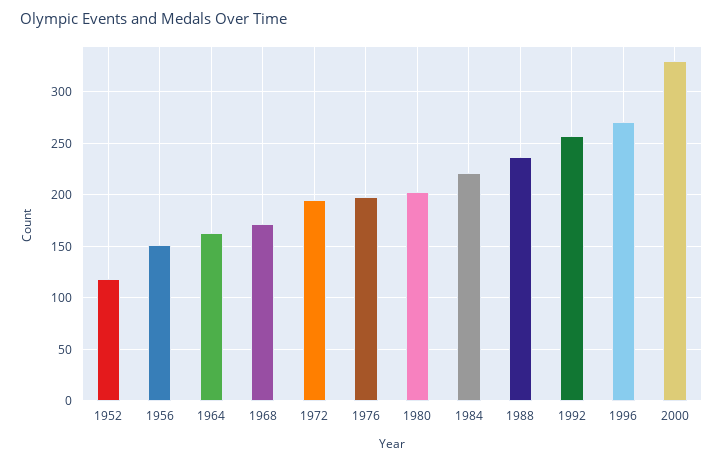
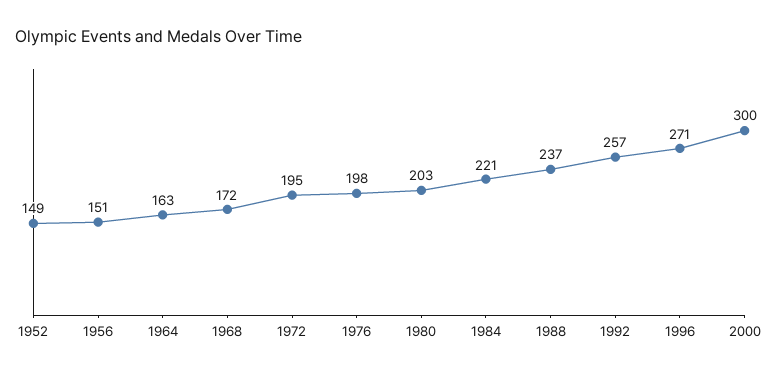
1952: 120 -> 149
2000: 330 -> 300

